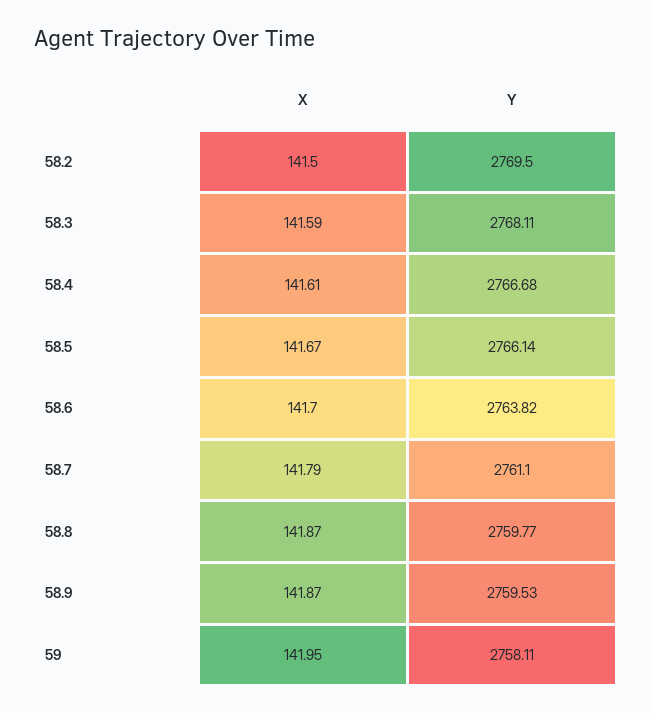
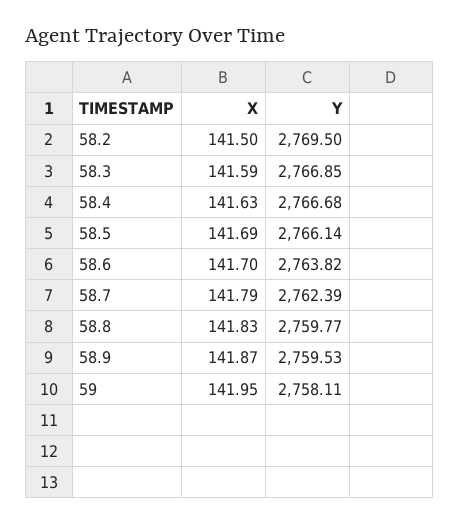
Y, 58.3: 2768.11 -> 2766.85
X, 58.4: 141.61 -> 141.63
X, 58.5: 141.67 -> 141.69
Y, 58.7: 2761.1 -> 2762.39
X, 58.8: 141.87 -> 141.83

